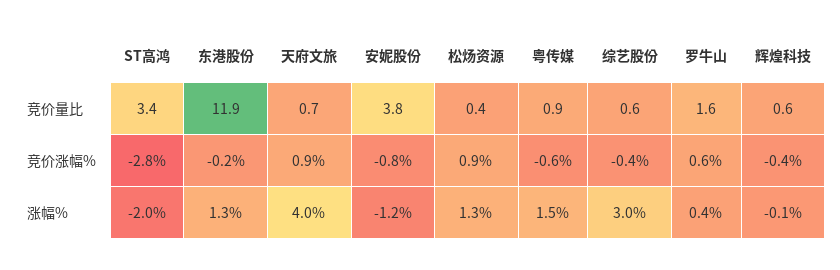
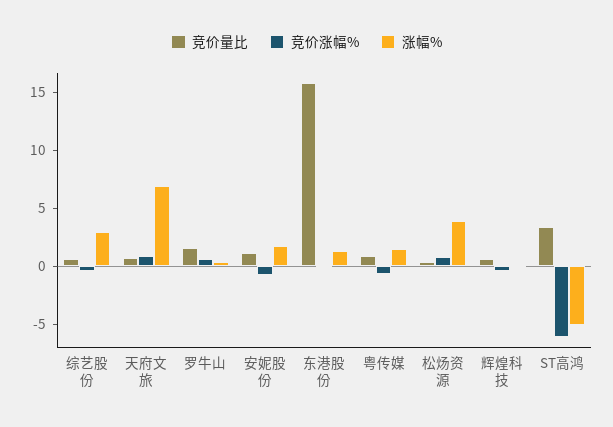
竞价量比, 东港股份: 11.9 -> 16
竞价量比, 安妮股份: 3.8 -> 1
竞价涨幅%, ST高鸿: -2.8 -> -6
涨幅%, ST高鸿: -2 -> -5
涨幅%, 天府文旅: 4 -> 7
涨幅%, 安妮股份: -1.2 -> 2
涨幅%, 松炀资源: 1.3 -> 4

